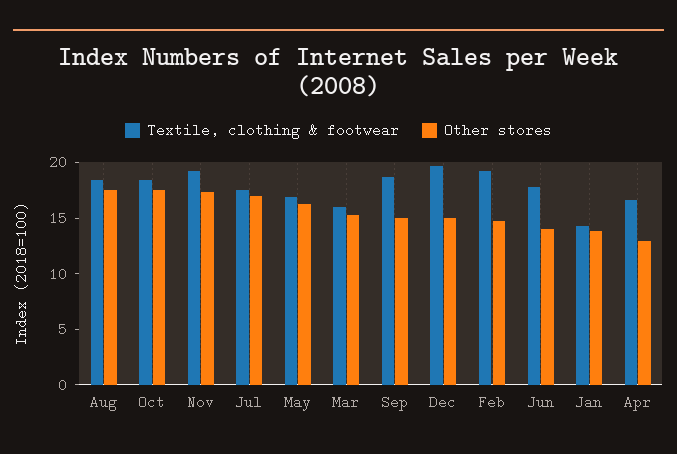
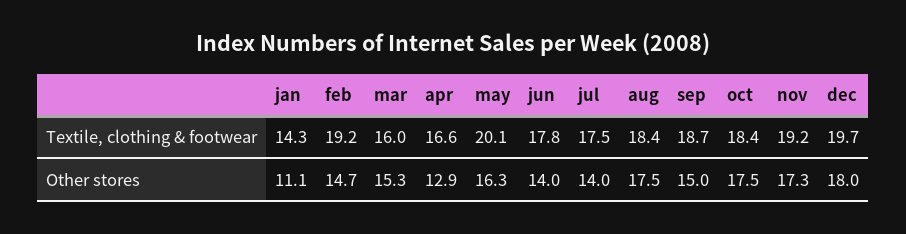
Other stores, Jul: 17 -> 14
Textile, clothing & footwear, May: 17 -> 20.1
Other stores, Dec: 15 -> 18
Other stores, Jan: 14 -> 11.1

